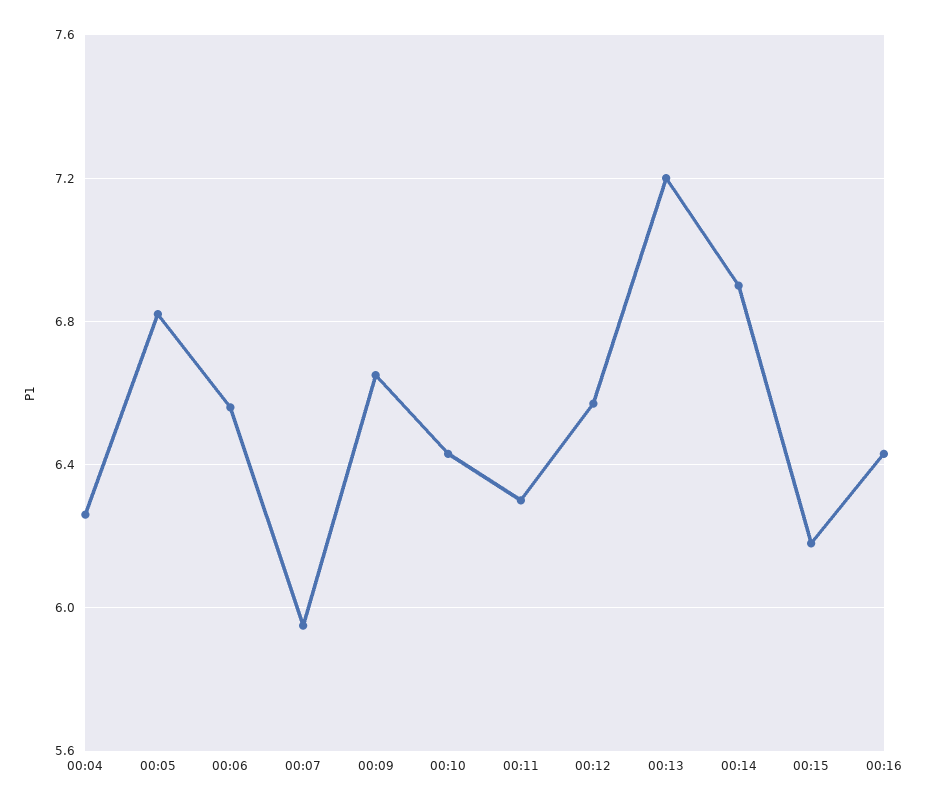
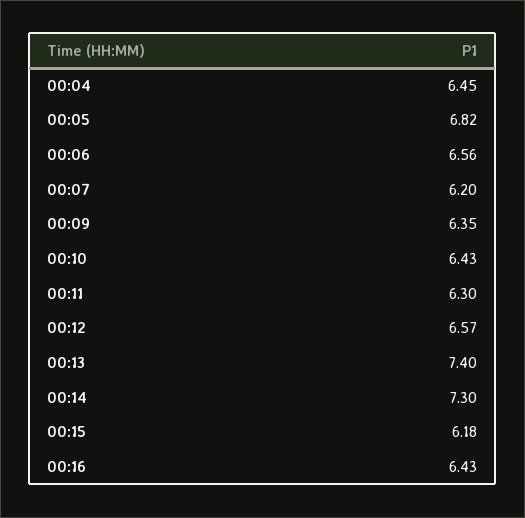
00:04: 6.25 -> 6.45
00:07: 5.95 -> 6.2
00:09: 6.65 -> 6.35
00:13: 7.2 -> 7.4
00:14: 6.9 -> 7.3

